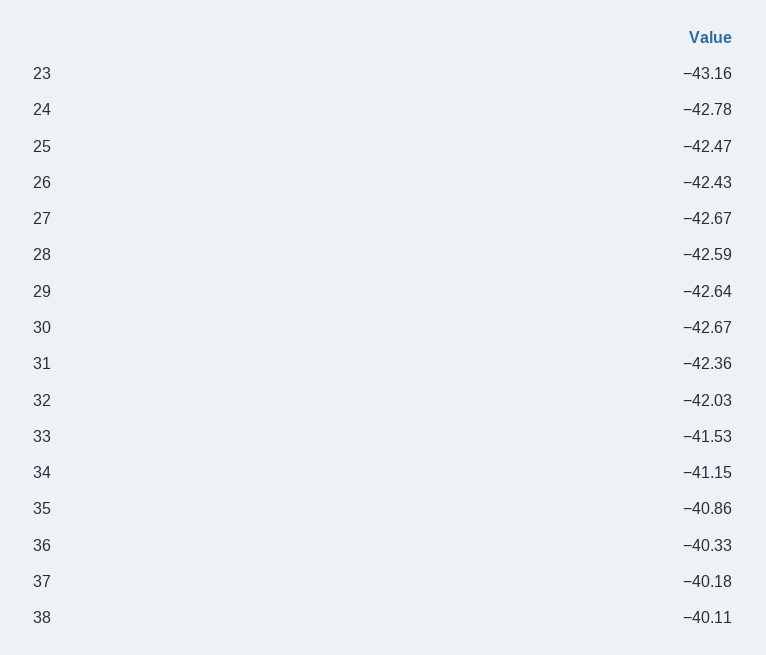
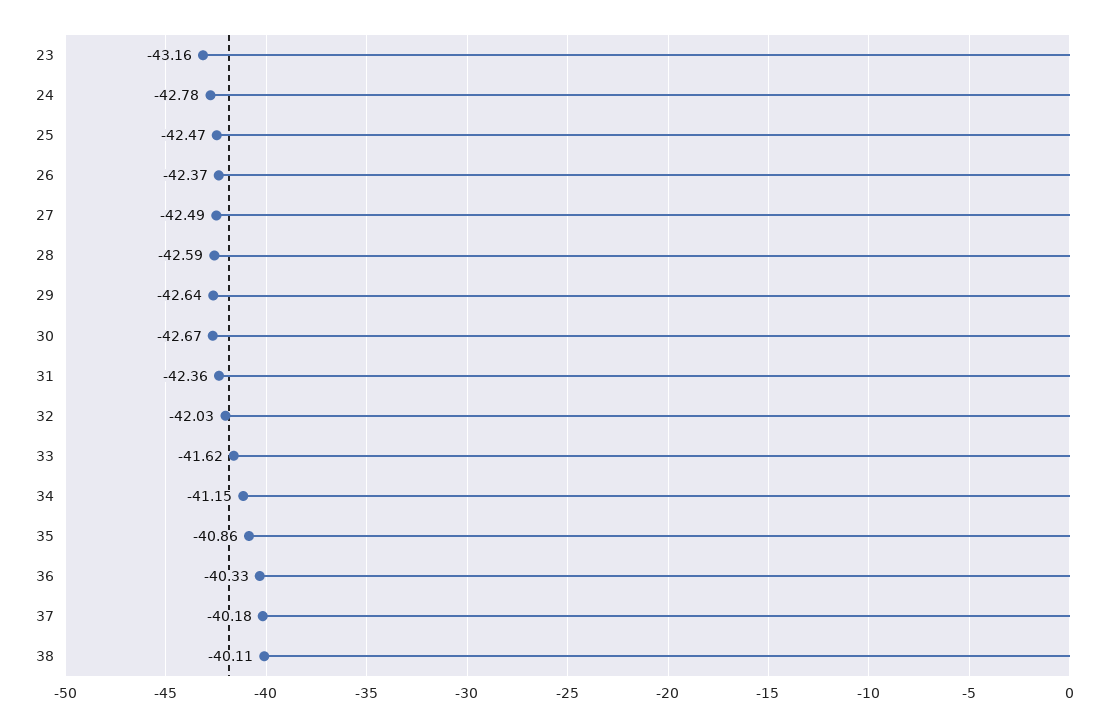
26: -42.43 -> -42.37
27: -42.67 -> -42.49
33: -41.53 -> -41.62

